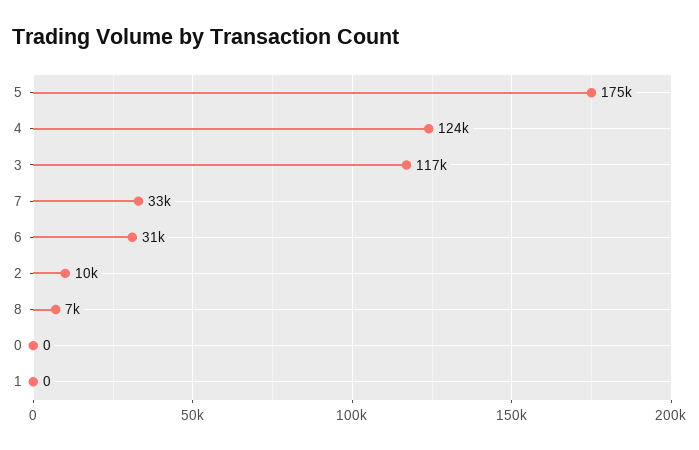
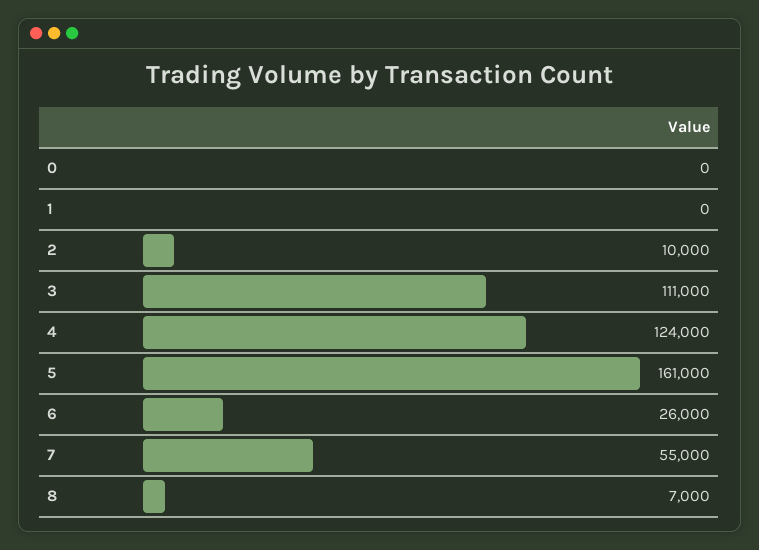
5: 175000 -> 161000
3: 117000 -> 111000
7: 33000 -> 55000
6: 31000 -> 26000

